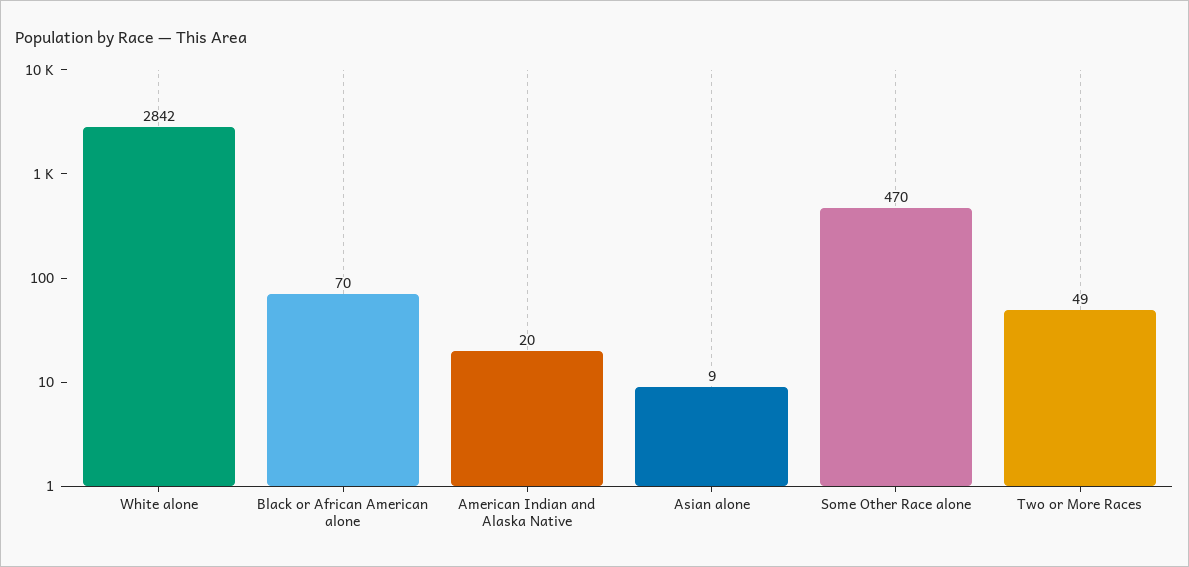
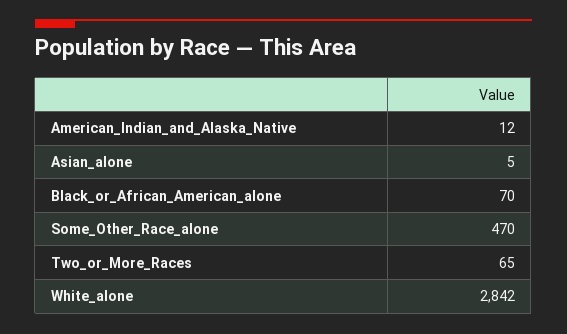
American Indian and Alaska Native: 20 -> 12
Asian alone: 9 -> 5
Two or More Races: 49 -> 65

